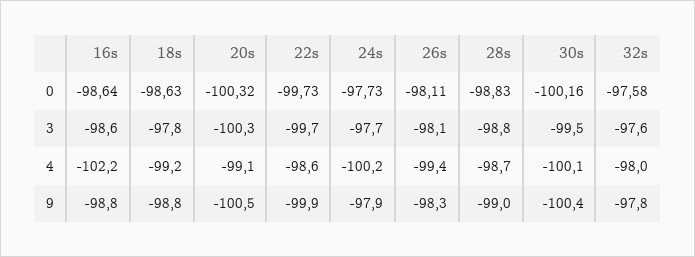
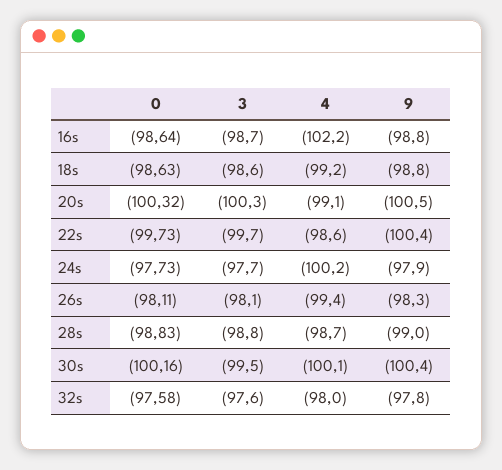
16s, 3: -98.6 -> -98.7
18s, 3: -97.8 -> -98.6
22s, 9: -99.9 -> -100.4

